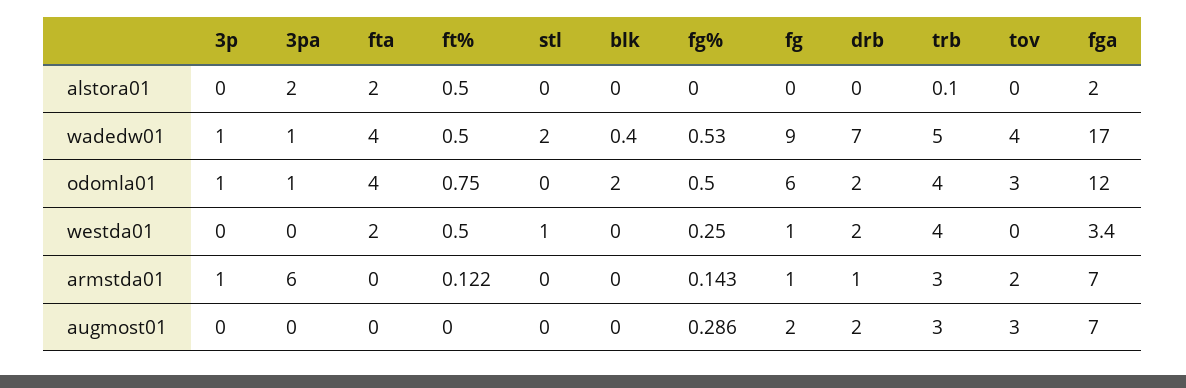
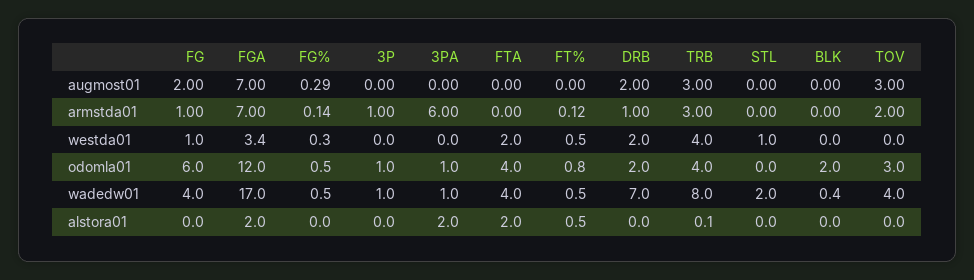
fg, wadedw01: 9 -> 4
trb, wadedw01: 5 -> 8

